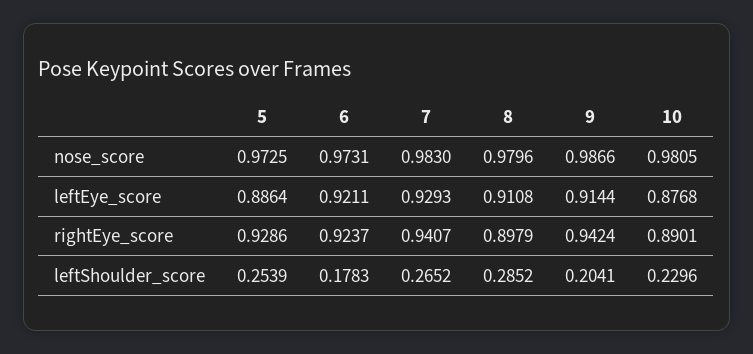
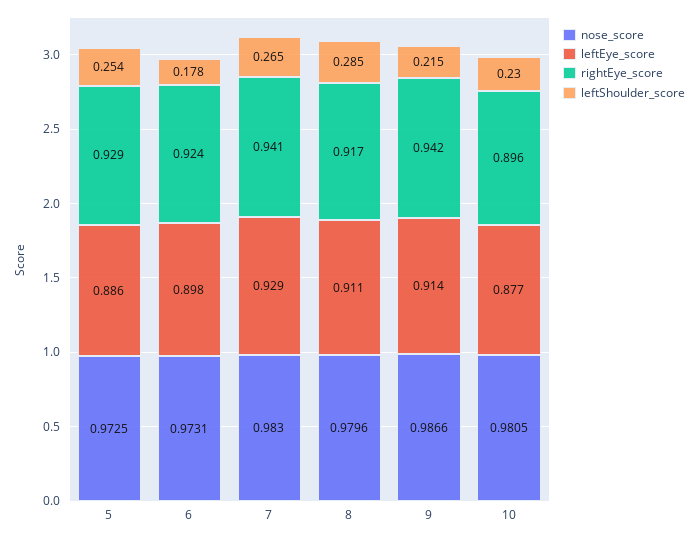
leftEye_score, 6: 0.9211 -> 0.898
rightEye_score, 8: 0.8979 -> 0.917
rightEye_score, 10: 0.8901 -> 0.896
leftShoulder_score, 9: 0.2041 -> 0.215

